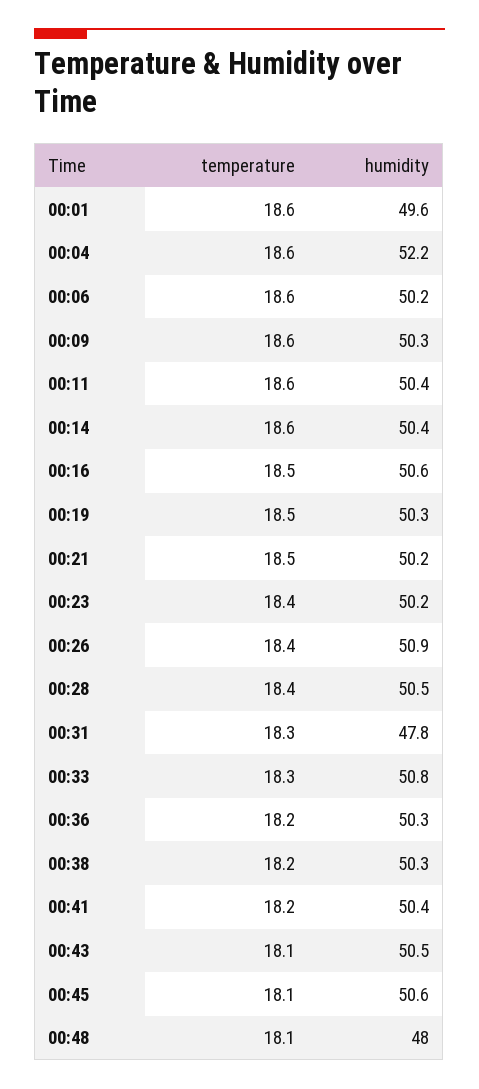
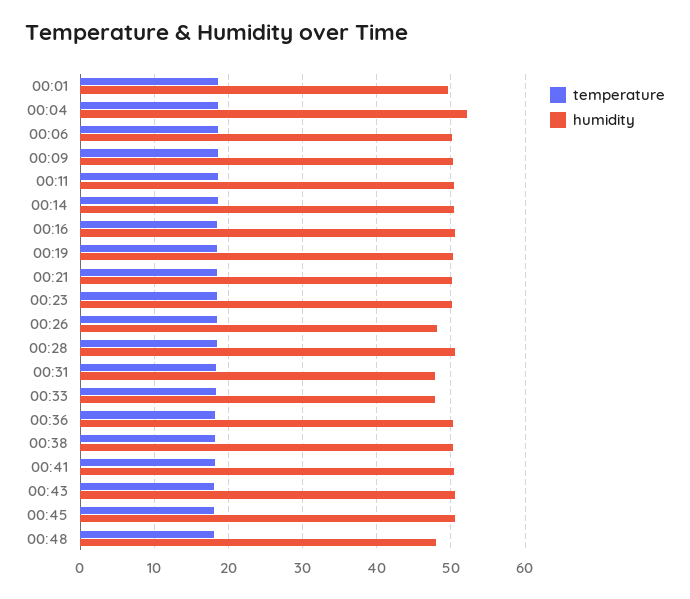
humidity, 00:26: 50.9 -> 48
humidity, 00:33: 50.8 -> 48

